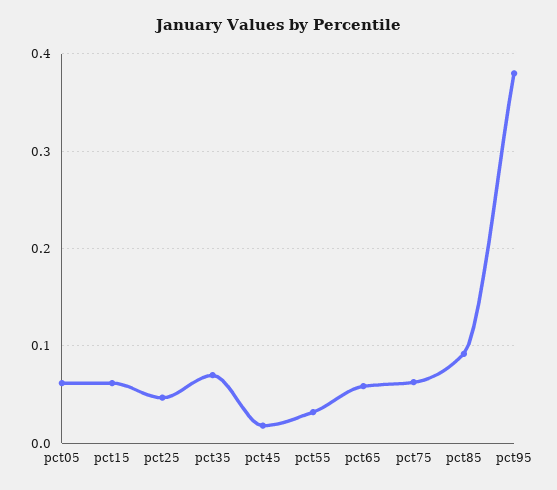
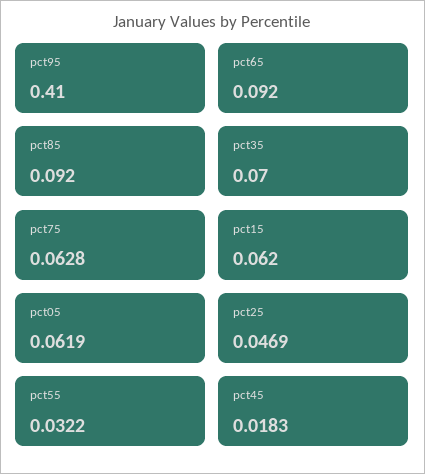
pct65: 0.06 -> 0.092
pct95: 0.38 -> 0.41

